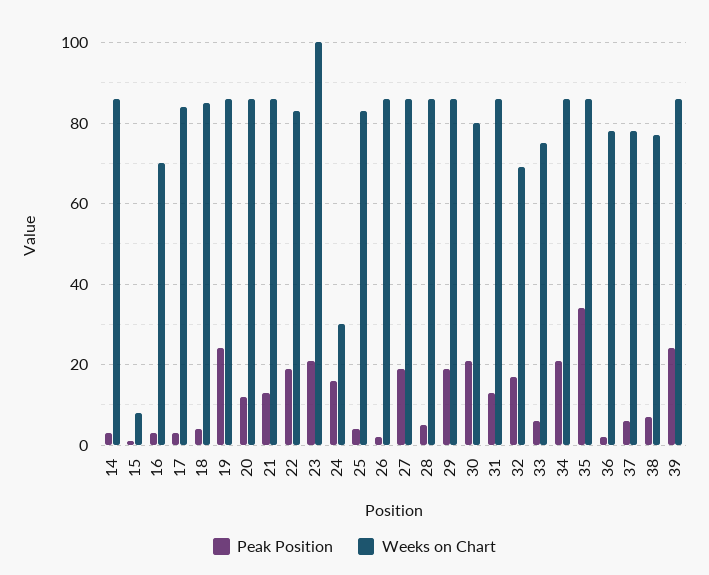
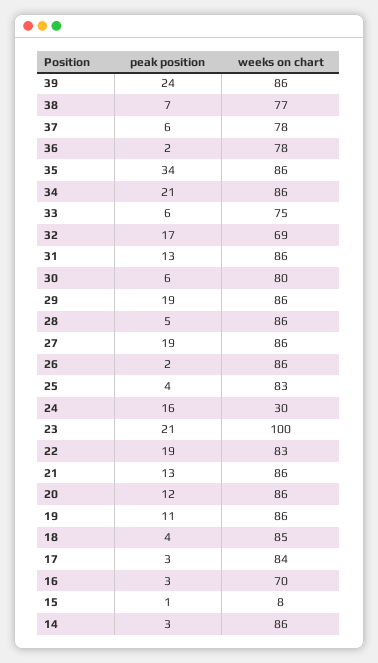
Peak Position, 19: 25 -> 11
Peak Position, 30: 20 -> 6

